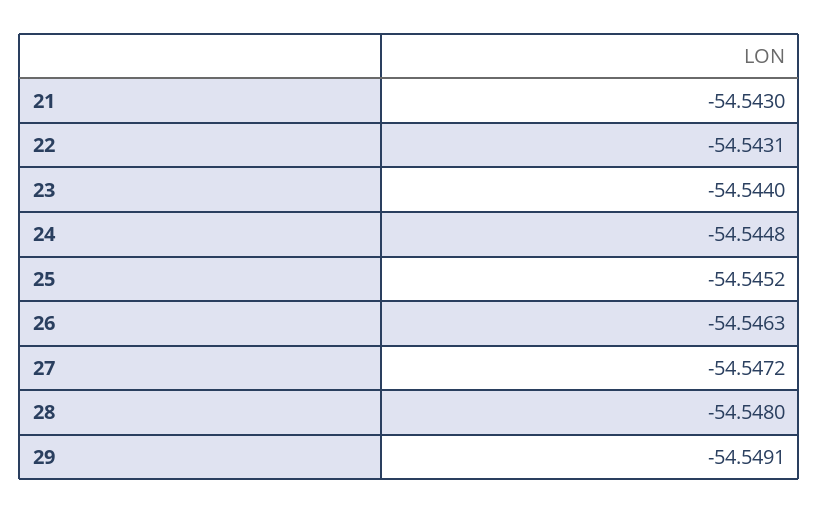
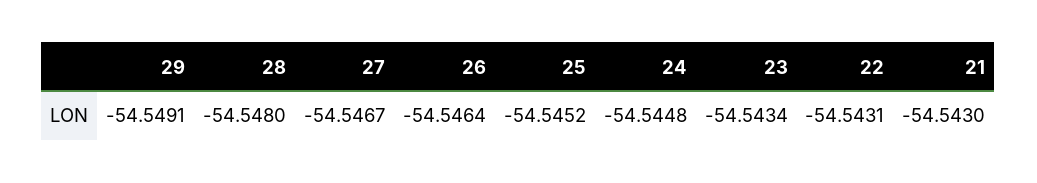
23: -54.544 -> -54.5434
26: -54.5463 -> -54.5464
27: -54.5472 -> -54.5467

